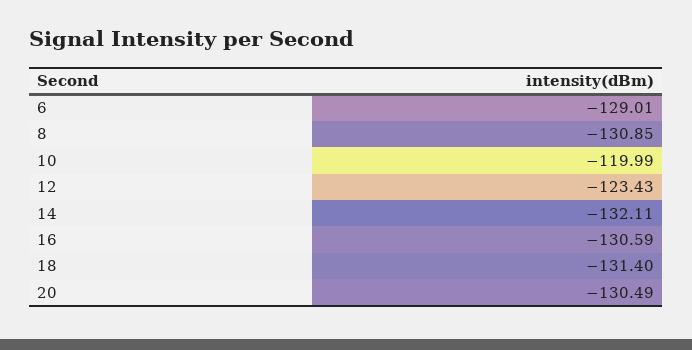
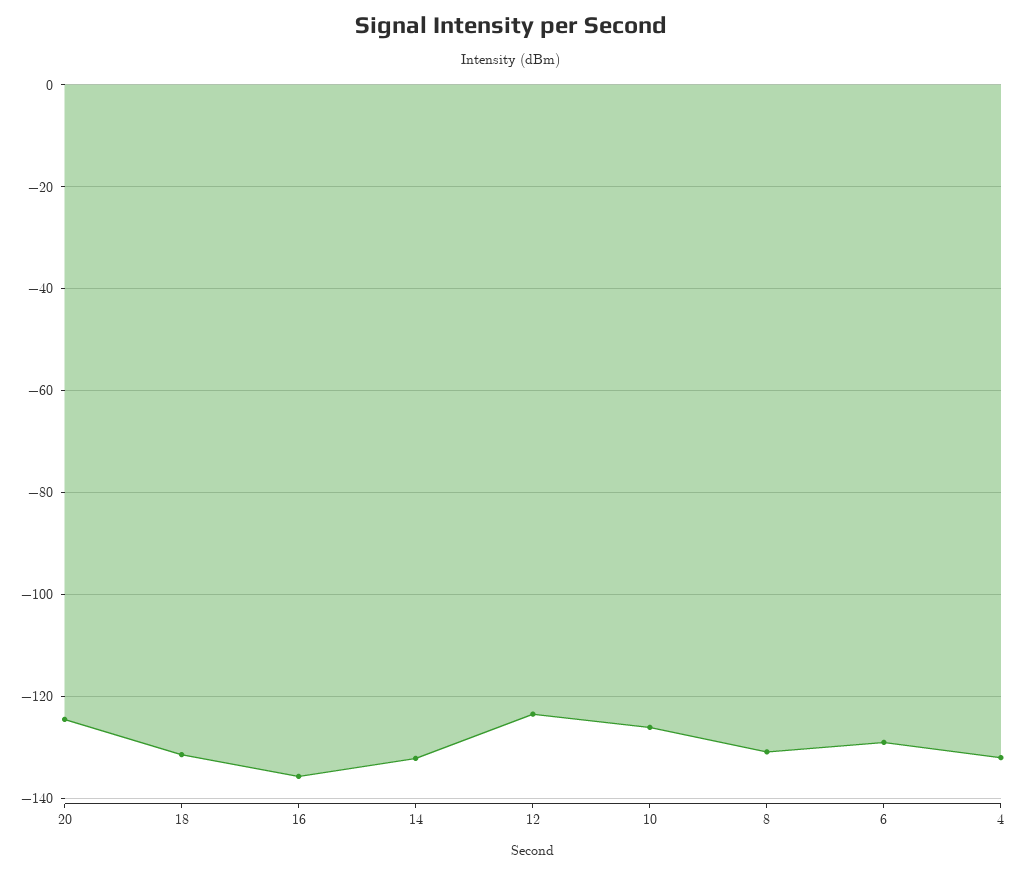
10: -119.99 -> -126
16: -130.59 -> -136
20: -130.49 -> -124
4: none -> -132

